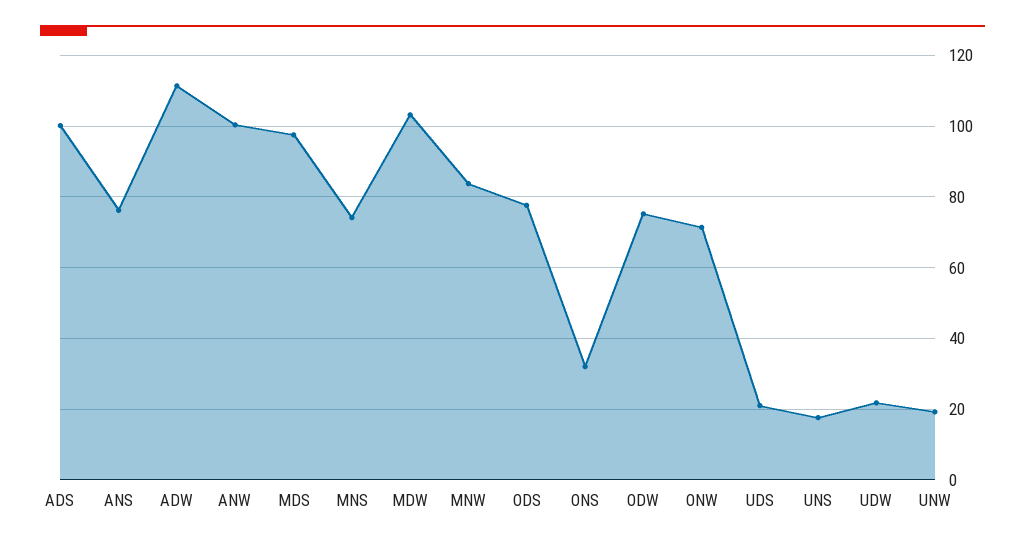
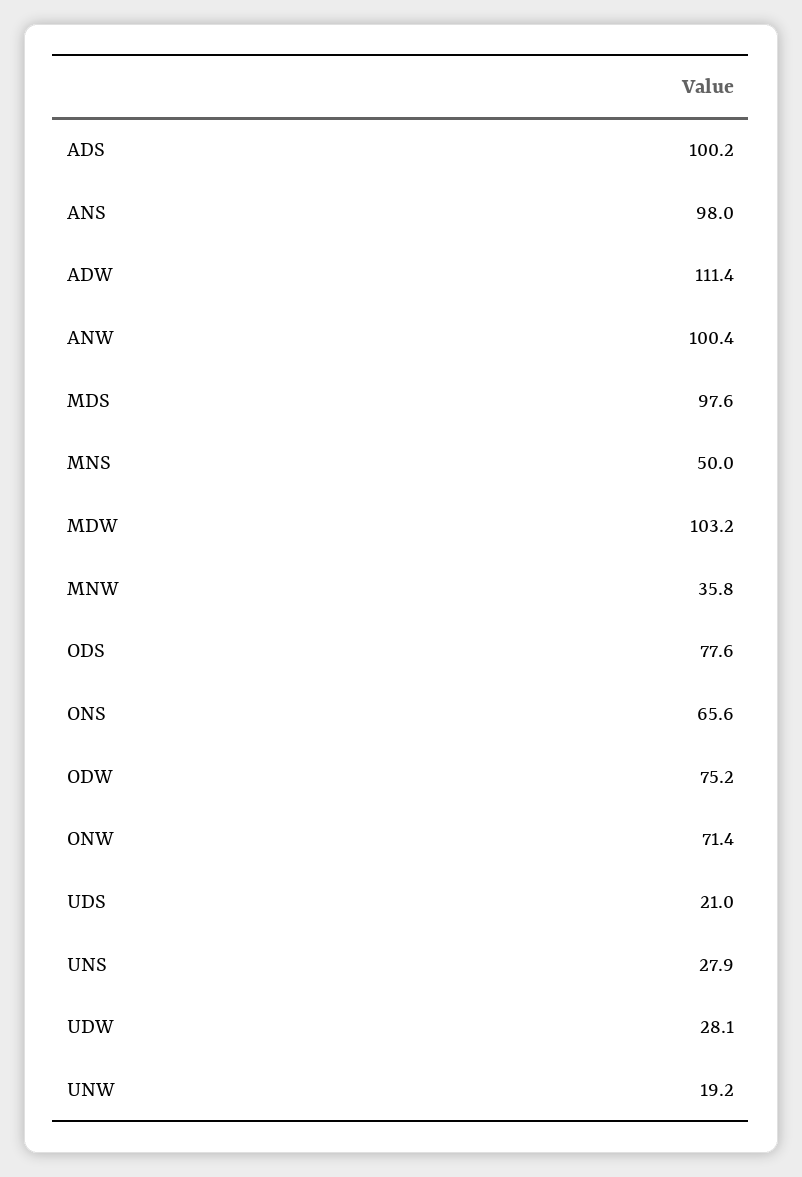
ANS: 76 -> 98
MNS: 74 -> 50
MNW: 84 -> 35.8
ONS: 32 -> 65.6
UNS: 18 -> 27.9
UDW: 22 -> 28.1

